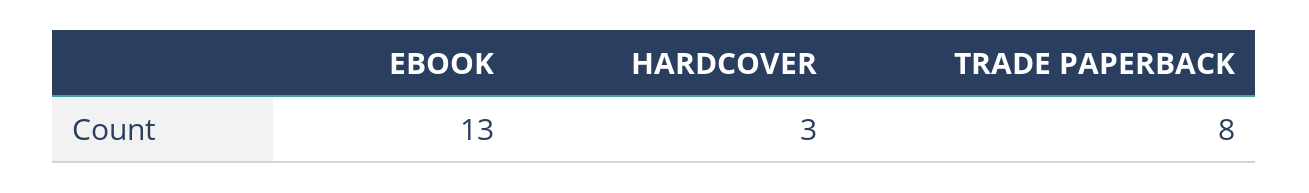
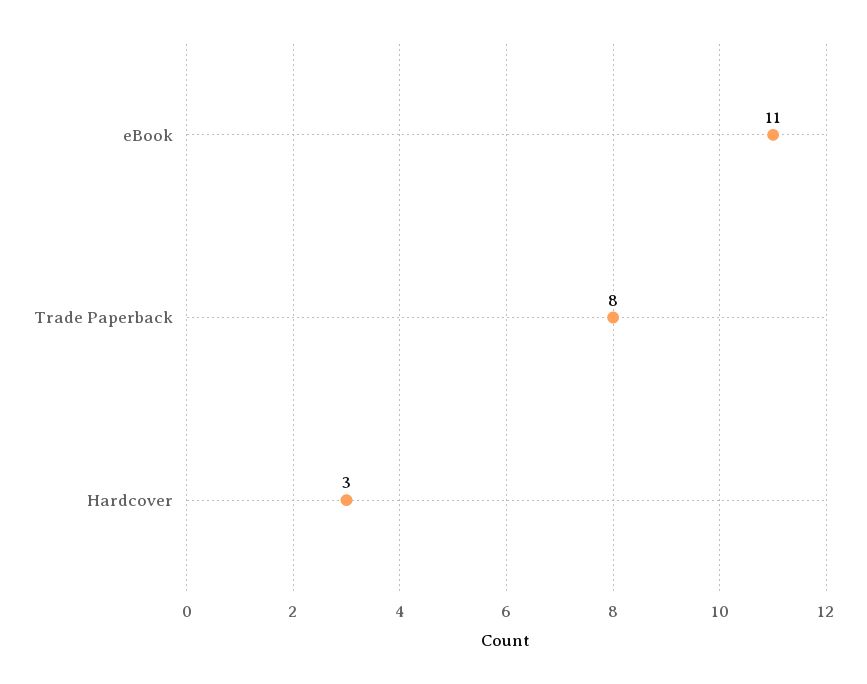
EBOOK: 13 -> 11

